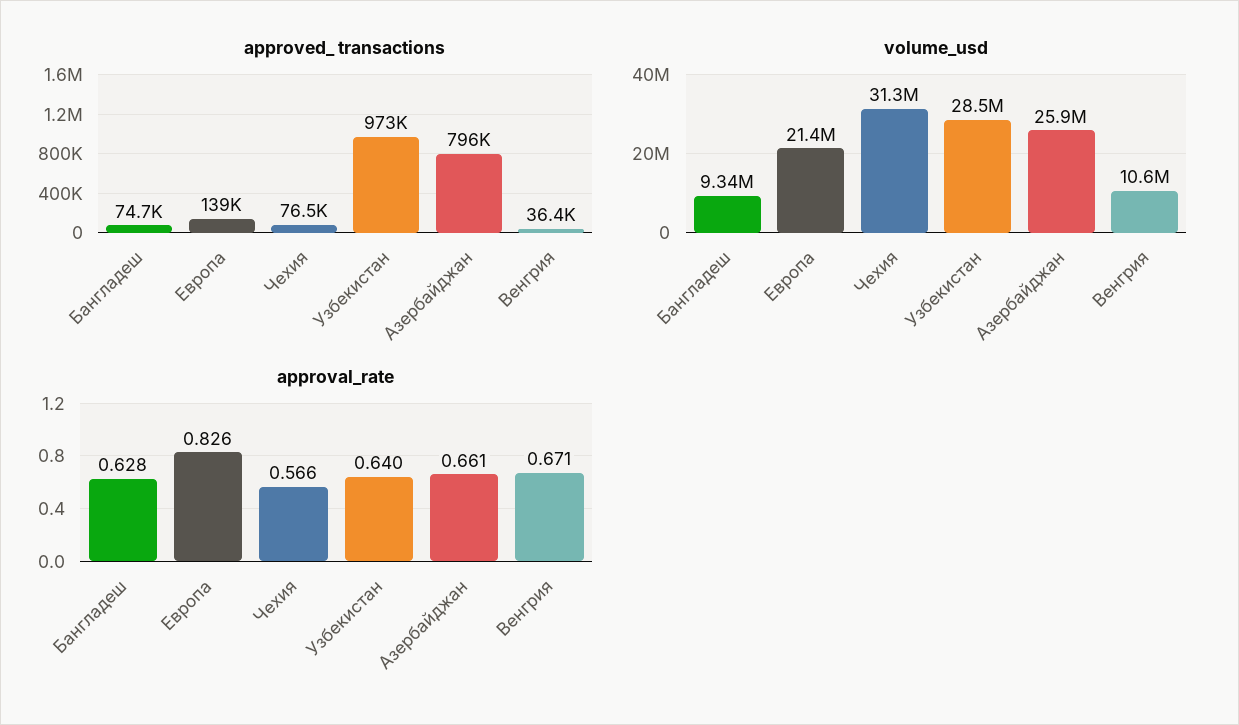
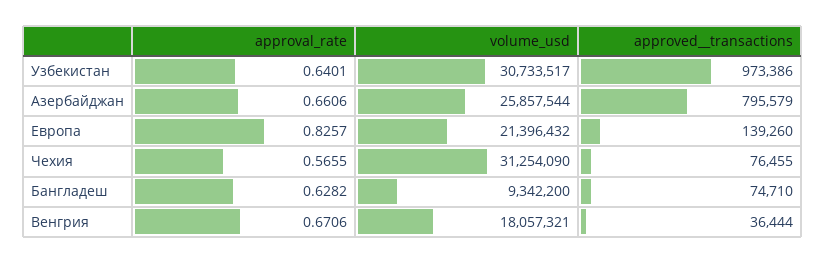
volume_usd, Узбекистан: 28500000 -> 30733517
volume_usd, Венгрия: 10600000 -> 18057321

